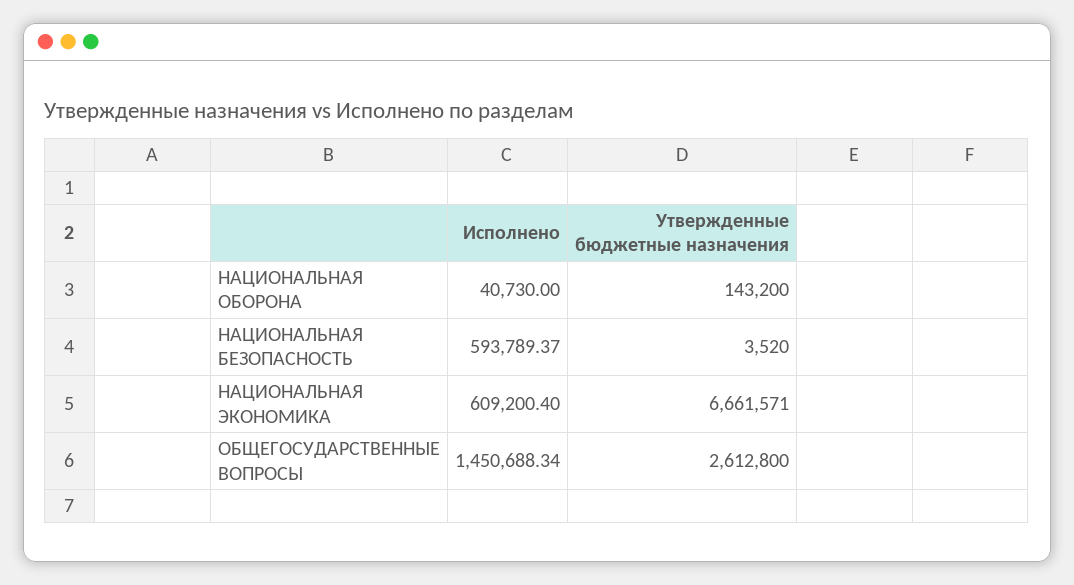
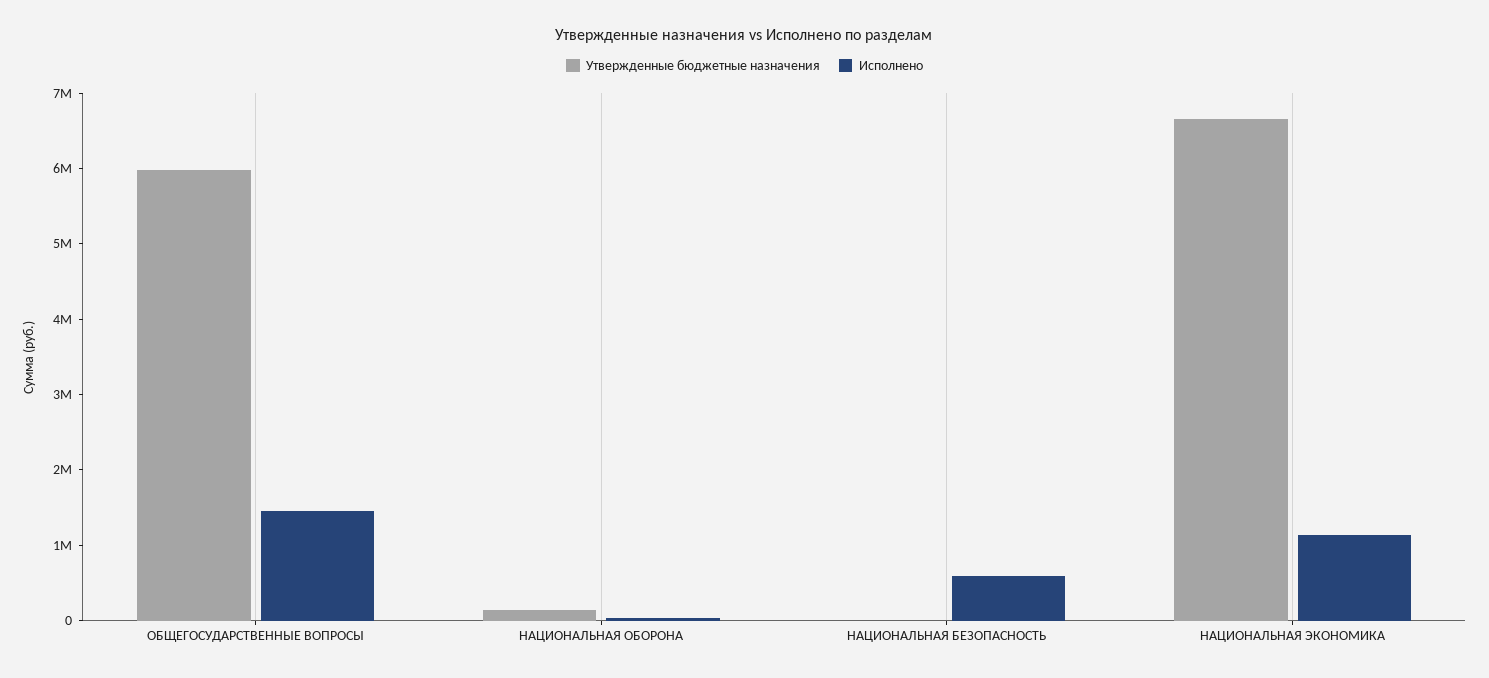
Исполнено, НАЦИОНАЛЬНАЯ ЭКОНОМИКА: 609200.4 -> 1200000
Утвержденные бюджетные назначения, ОБЩЕГОСУДАРСТВЕННЫЕ ВОПРОСЫ: 2612800 -> 6000000

